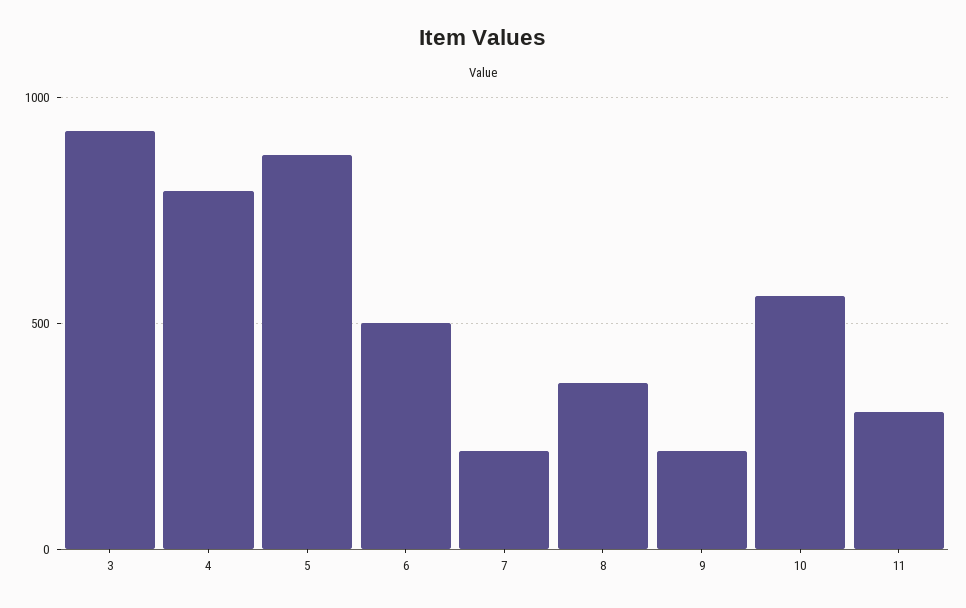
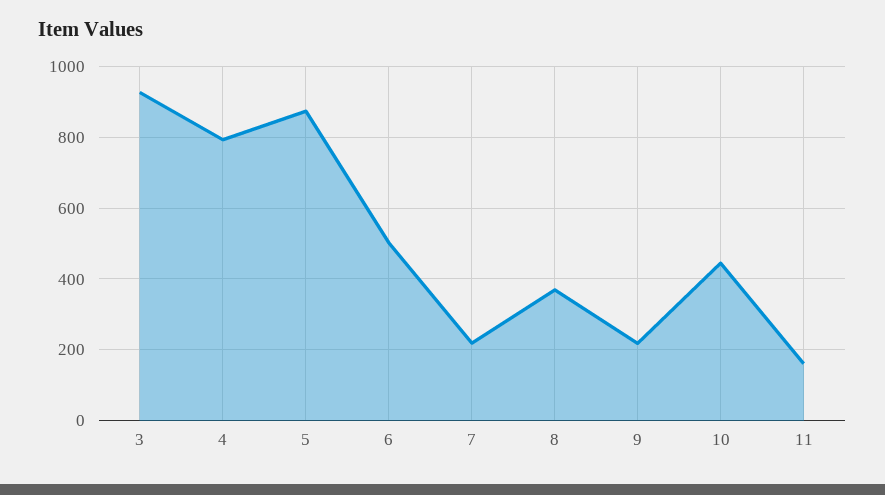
10: 550 -> 440
11: 300 -> 160

